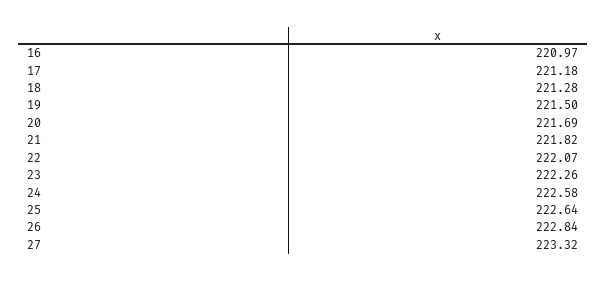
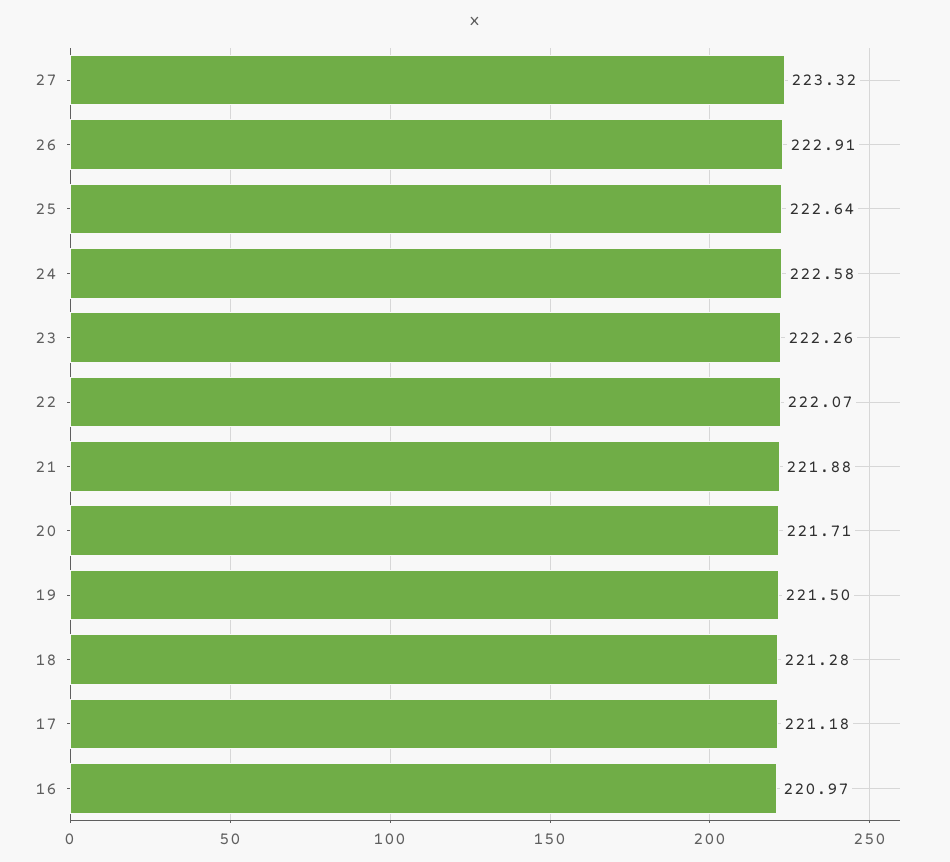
20: 221.69 -> 221.71
21: 221.82 -> 221.88
26: 222.84 -> 222.91

